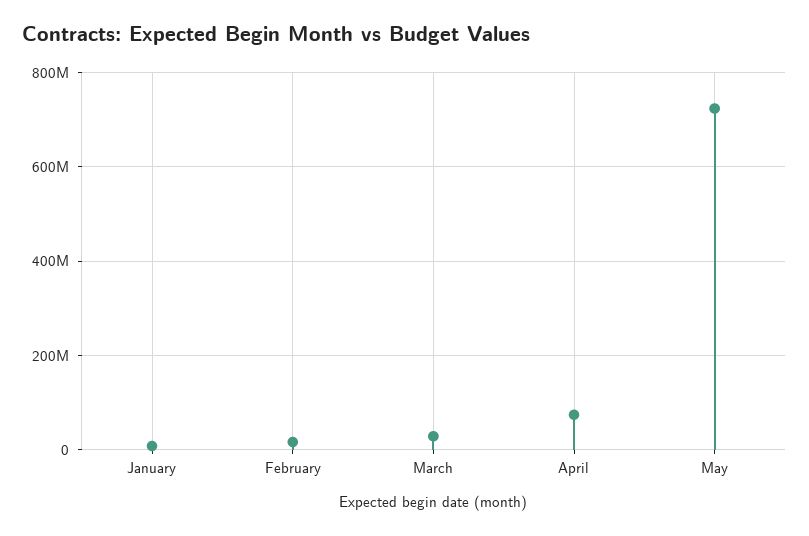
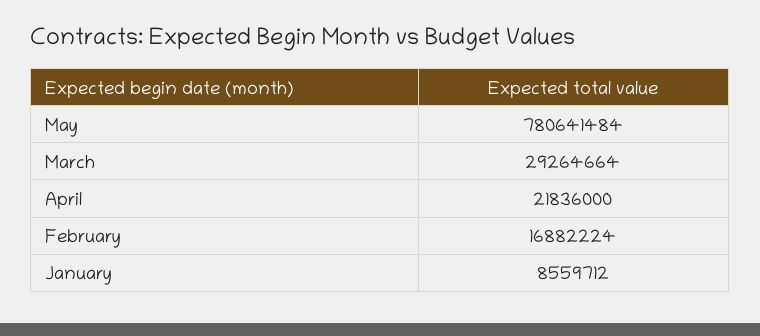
April: 80000000 -> 21836000
May: 720000000 -> 780641484

